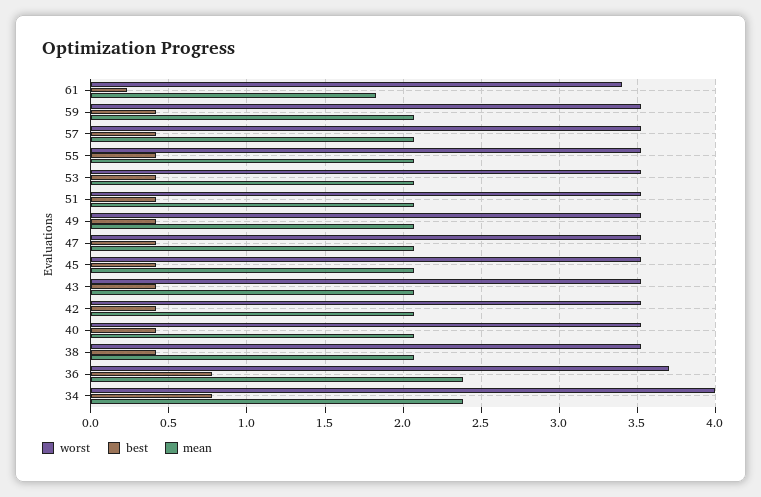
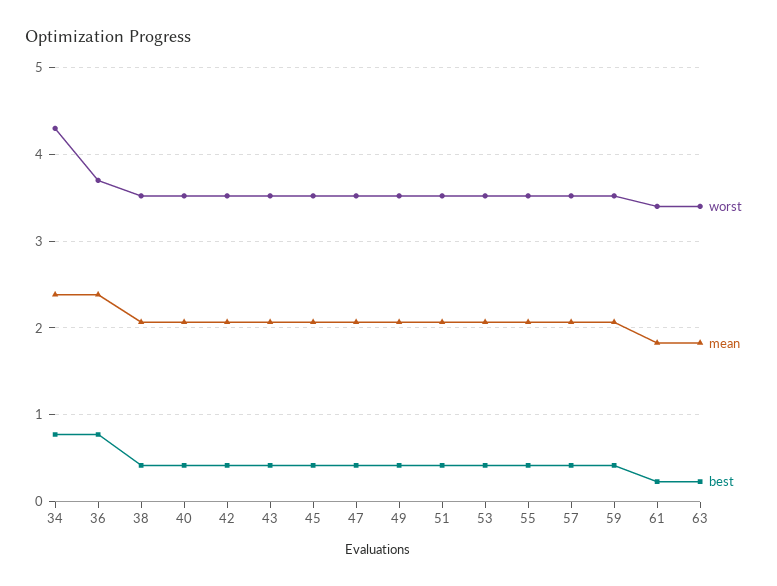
worst, 34: 4 -> 4.3
worst, 63: none -> 3.4
mean, 63: none -> 1.8
best, 63: none -> 0.2

